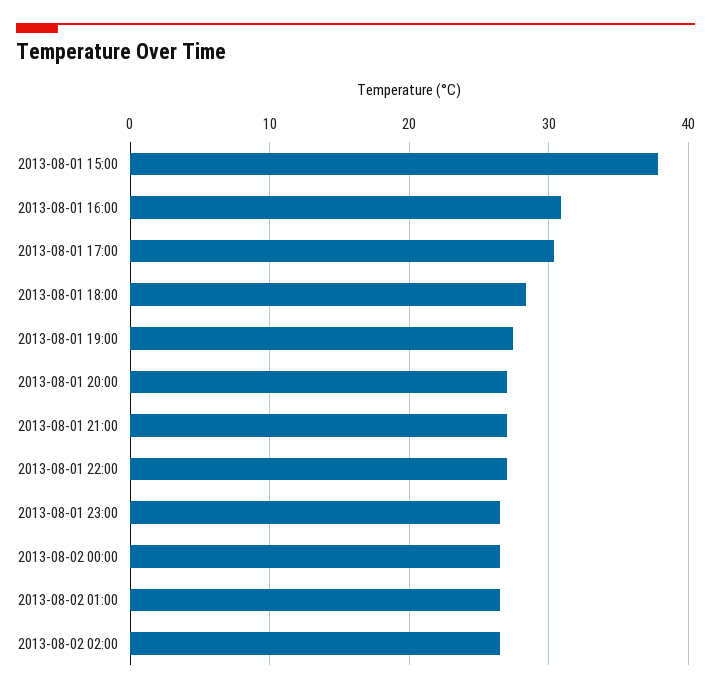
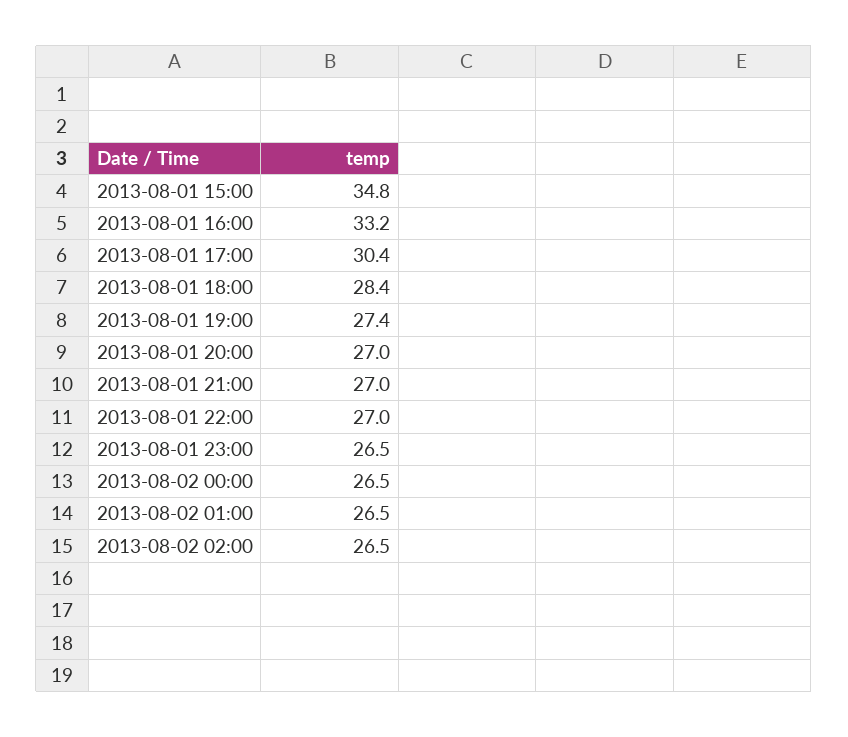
2013-08-01 15:00: 38 -> 34.8
2013-08-01 16:00: 31 -> 33.2

